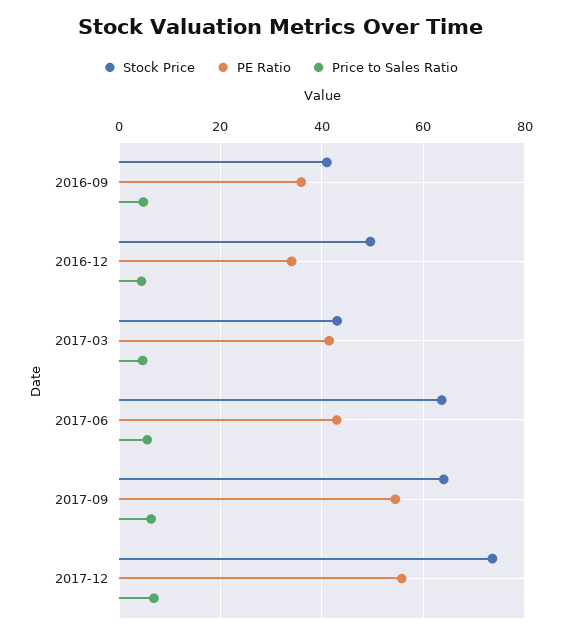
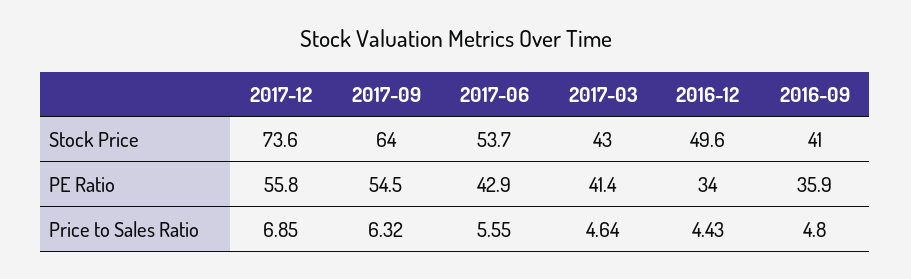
Stock Price, 2017-06: 64 -> 53.7

